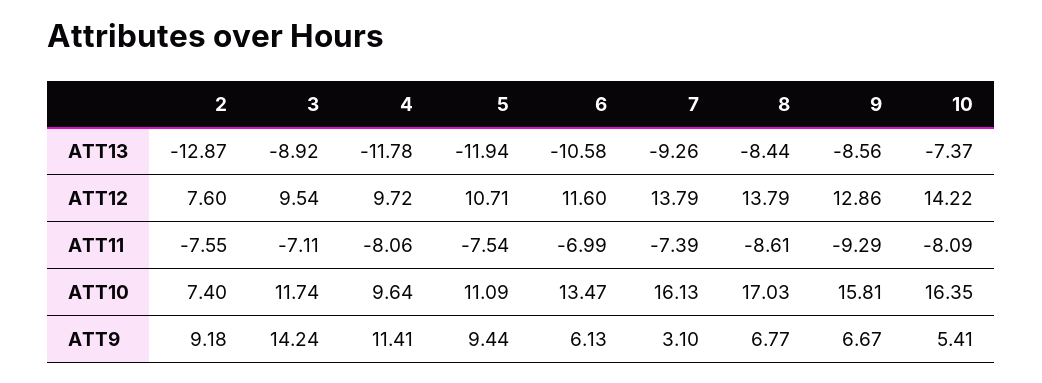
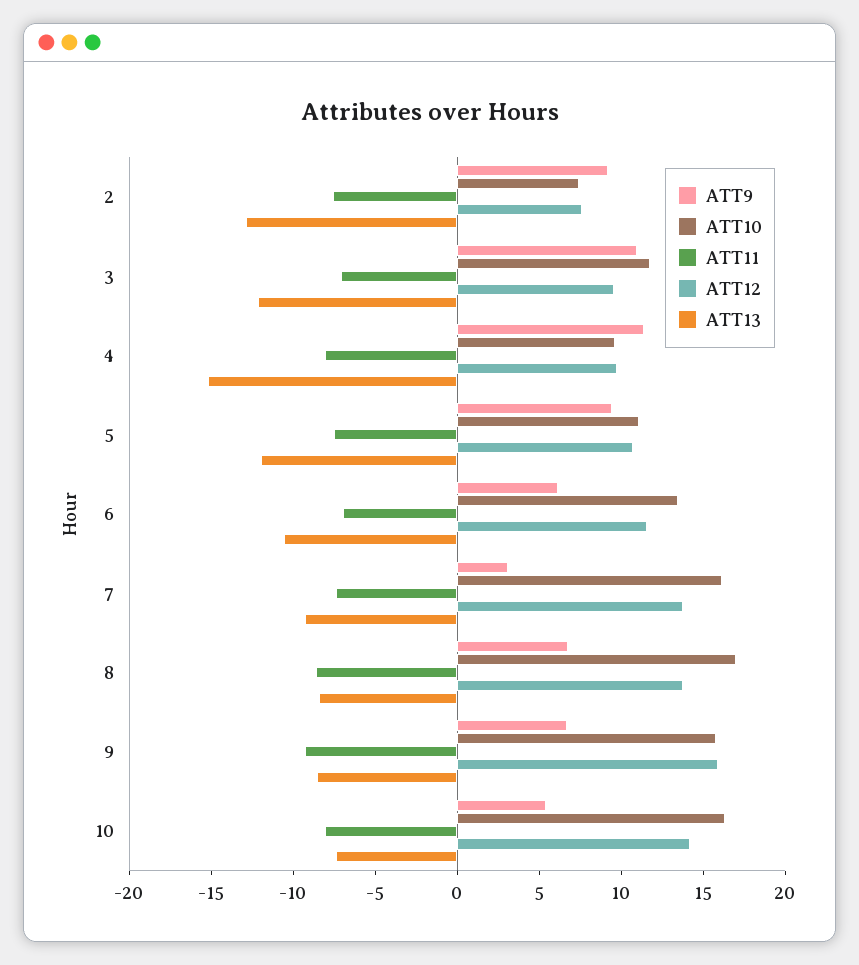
ATT13, 3: -8.92 -> -12
ATT13, 4: -11.78 -> -15
ATT12, 9: 12.86 -> 16
ATT9, 3: 14.24 -> 11

